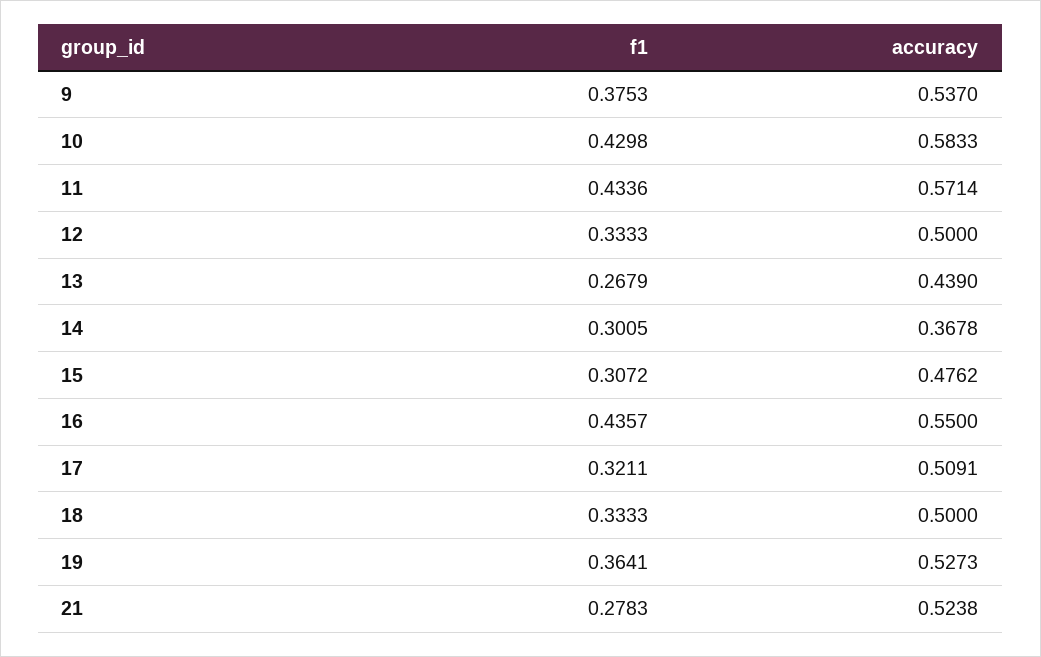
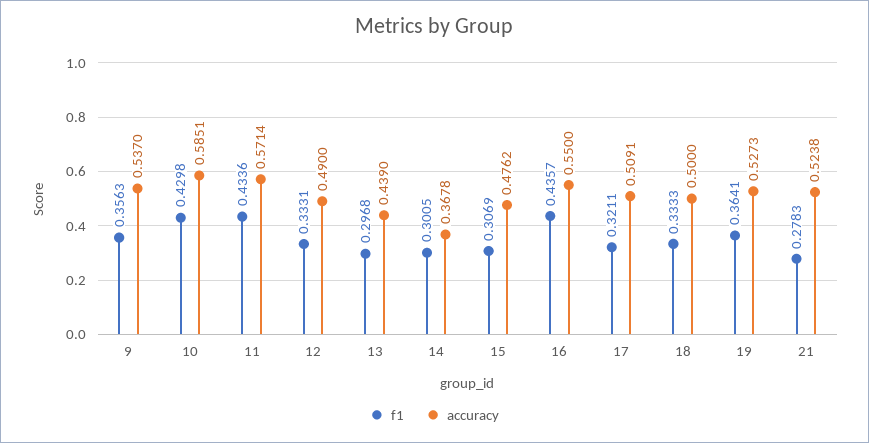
f1, 9: 0.3753 -> 0.3563
accuracy, 10: 0.5833 -> 0.5851
f1, 12: 0.3333 -> 0.3331
accuracy, 12: 0.5 -> 0.49
f1, 13: 0.2679 -> 0.2968
f1, 15: 0.3072 -> 0.3069

